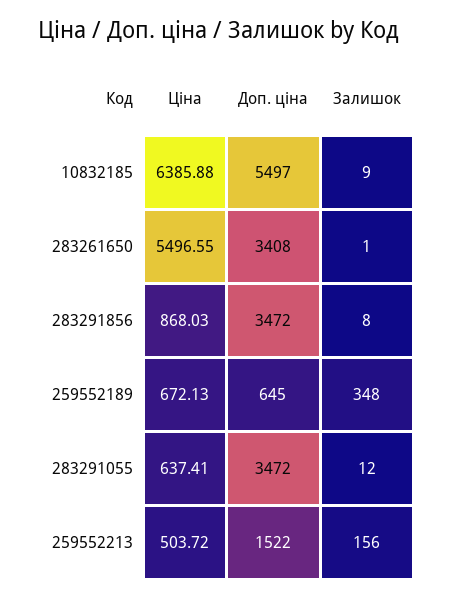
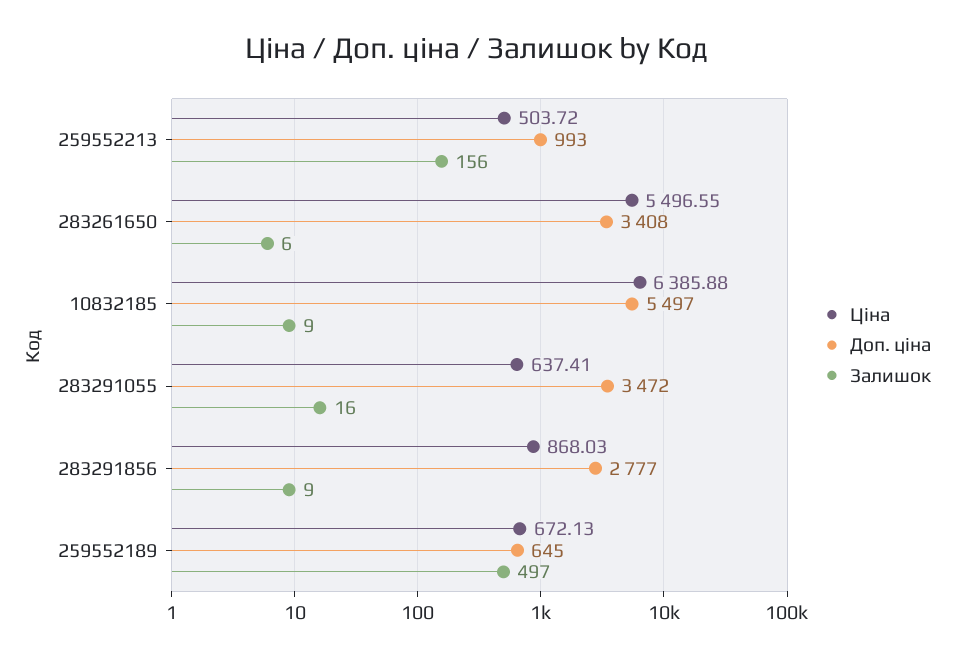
Залишок, 283261650: 1 -> 6
Доп. ціна, 283291856: 3472 -> 2777
Залишок, 283291856: 8 -> 9
Залишок, 259552189: 348 -> 497
Залишок, 283291055: 12 -> 16
Доп. ціна, 259552213: 1522 -> 993

